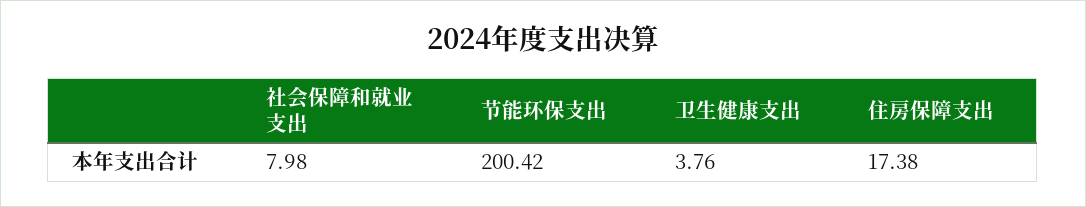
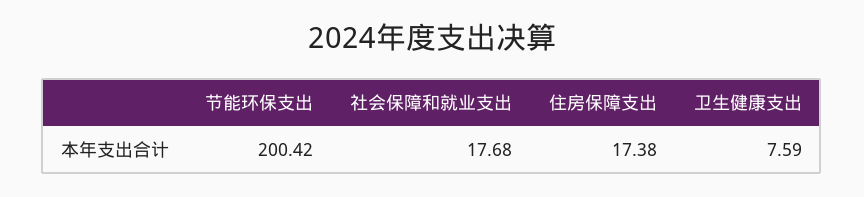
社会保障和就业支出: 7.98 -> 17.68
卫生健康支出: 3.76 -> 7.59

